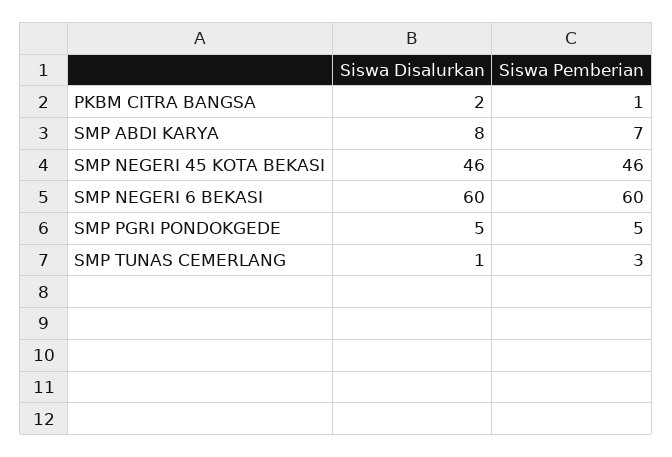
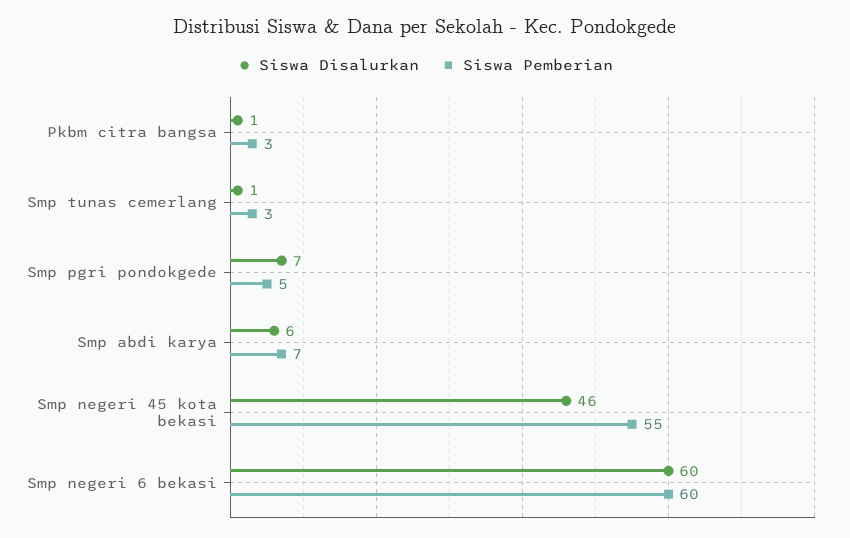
Siswa Disalurkan, PKBM CITRA BANGSA: 2 -> 1
Siswa Pemberian, PKBM CITRA BANGSA: 1 -> 3
Siswa Disalurkan, SMP ABDI KARYA: 8 -> 6
Siswa Pemberian, SMP NEGERI 45 KOTA BEKASI: 46 -> 55
Siswa Disalurkan, SMP PGRI PONDOKGEDE: 5 -> 7

